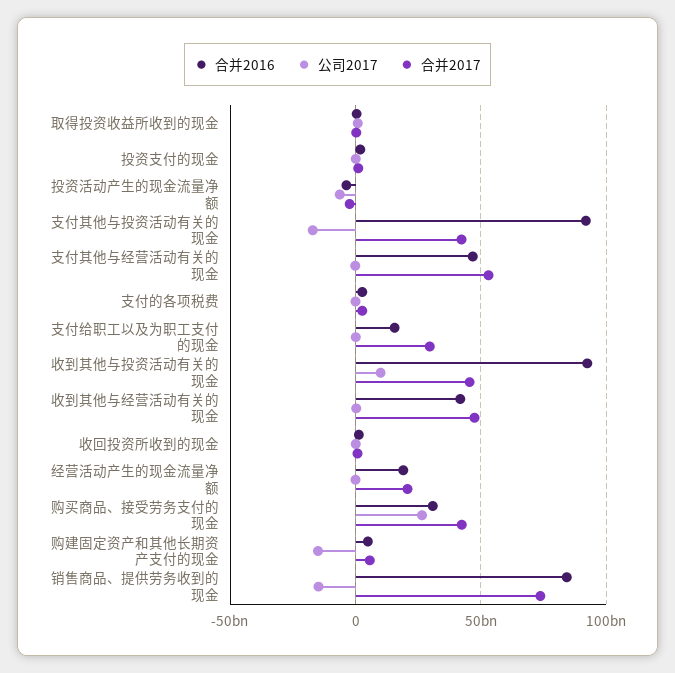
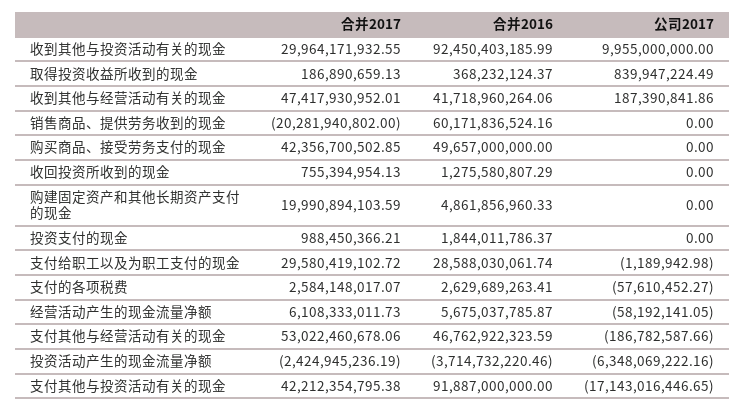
合并2016, 支付给职工以及为职工支付的现金: 15000000000 -> 28588030061.74
合并2017, 收到其他与投资活动有关的现金: 45000000000 -> 29964171932.55
合并2016, 经营活动产生的现金流量净额: 20000000000 -> 5675037785.87
合并2017, 经营活动产生的现金流量净额: 20000000000 -> 6108333011.73
合并2016, 购买商品、接受劳务支付的现金: 30000000000 -> 49657000000
公司2017, 购买商品、接受劳务支付的现金: 25000000000 -> 0
公司2017, 购建固定资产和其他长期资产支付的现金: -15000000000 -> 0
合并2017, 购建固定资产和其他长期资产支付的现金: 5000000000 -> 19990894103.59
合并2016, 销售商品、提供劳务收到的现金: 85000000000 -> 60171836524.16
公司2017, 销售商品、提供劳务收到的现金: -15000000000 -> 0
合并2017, 销售商品、提供劳务收到的现金: 75000000000 -> -20281940802

